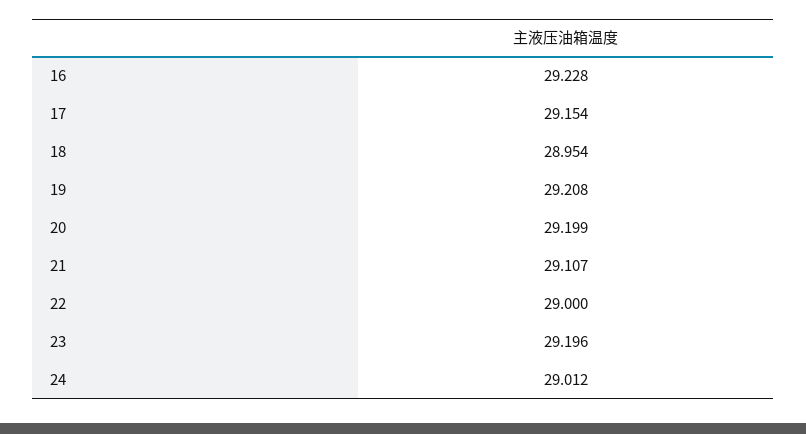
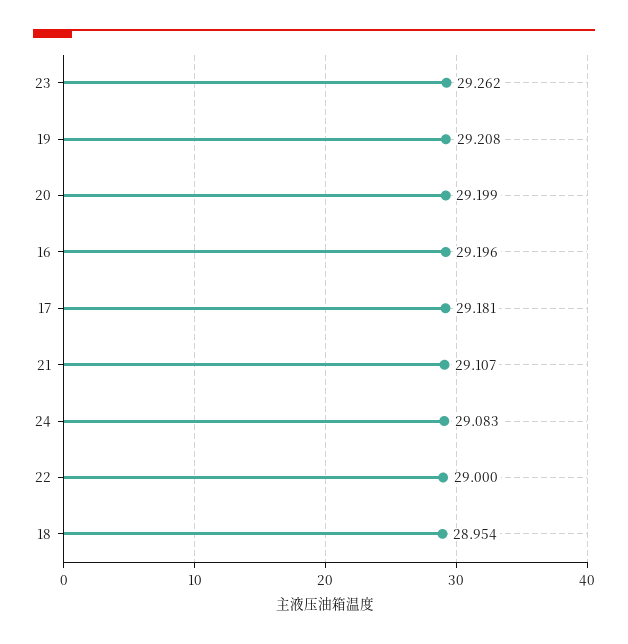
16: 29.228 -> 29.196
17: 29.154 -> 29.181
23: 29.196 -> 29.262
24: 29.012 -> 29.083

